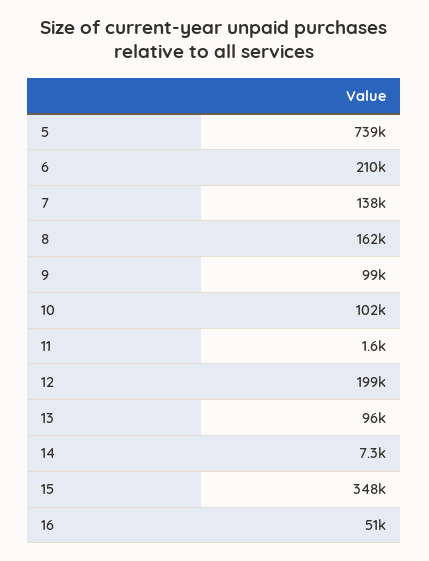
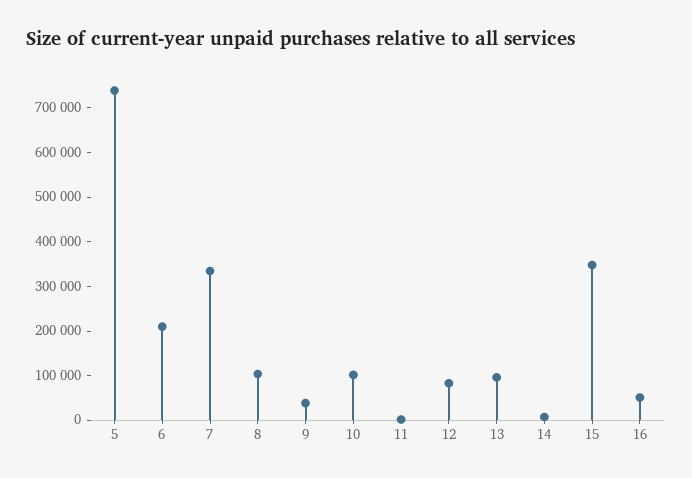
7: 138000 -> 340000
8: 162000 -> 100000
9: 99000 -> 40000
12: 199000 -> 80000

